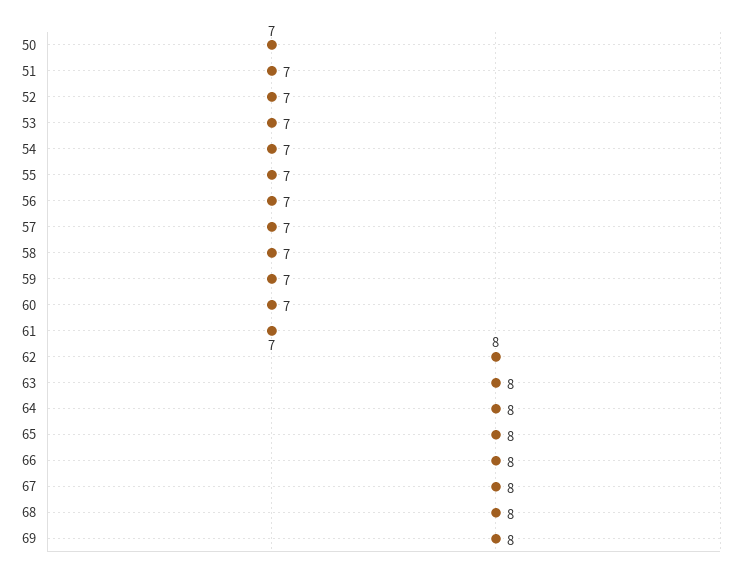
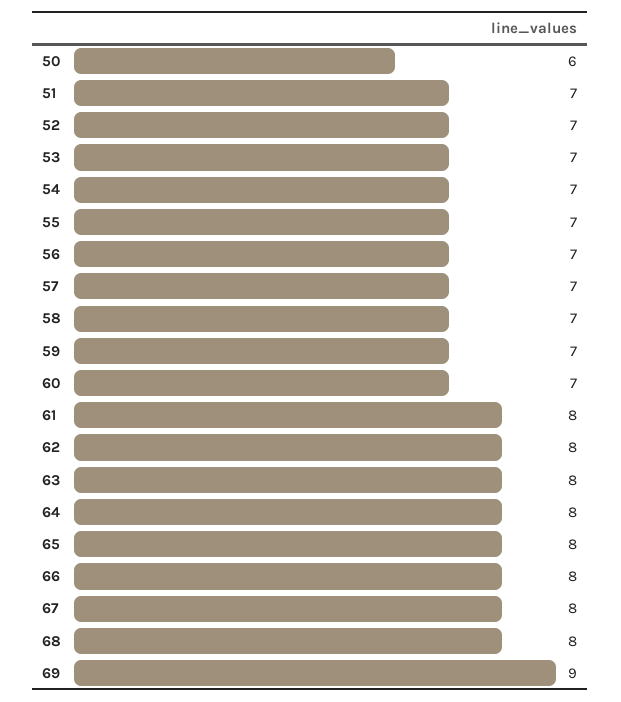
50: 7 -> 6
61: 7 -> 8
69: 8 -> 9

